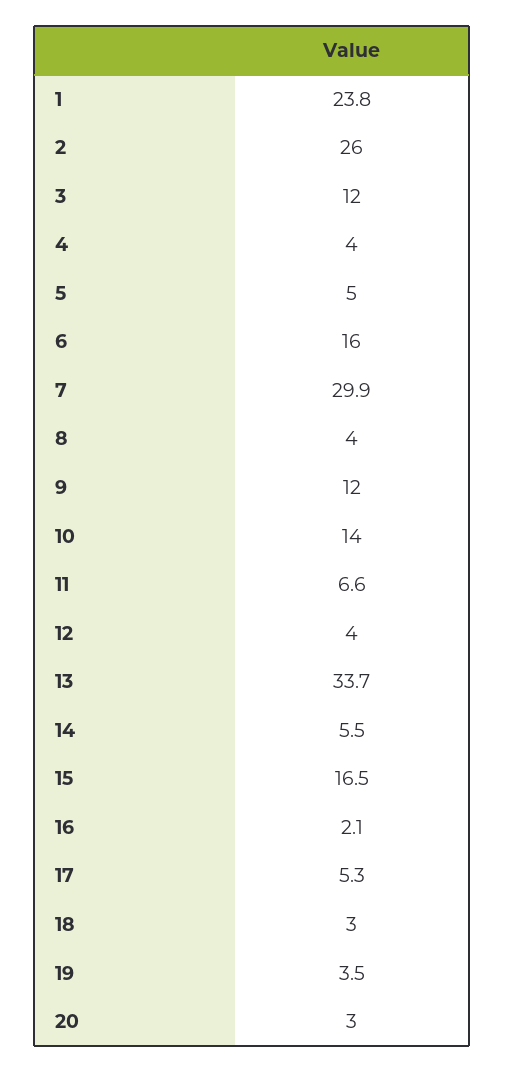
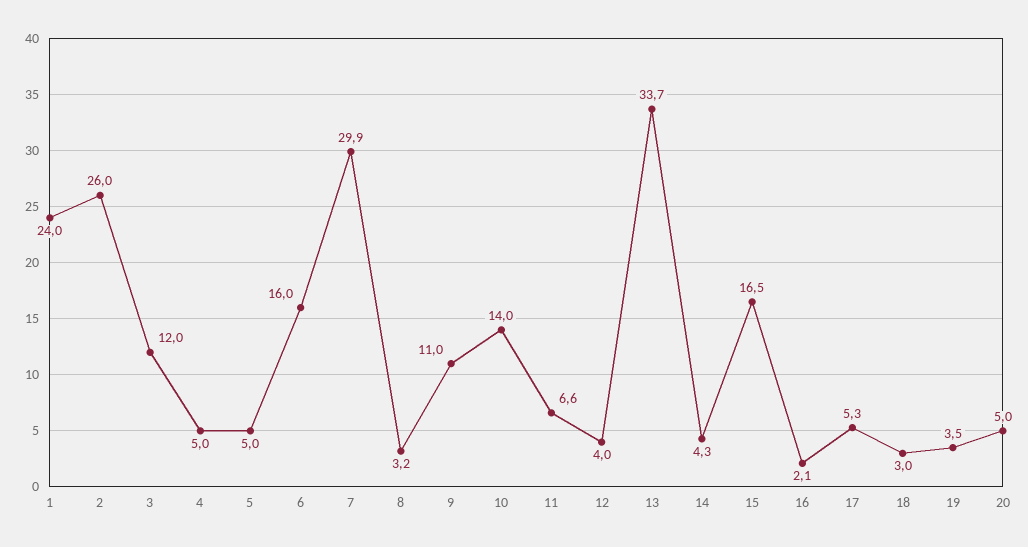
1: 23.8 -> 24
4: 4 -> 5
8: 4 -> 3.2
9: 12 -> 11
14: 5.5 -> 4.3
20: 3 -> 5

